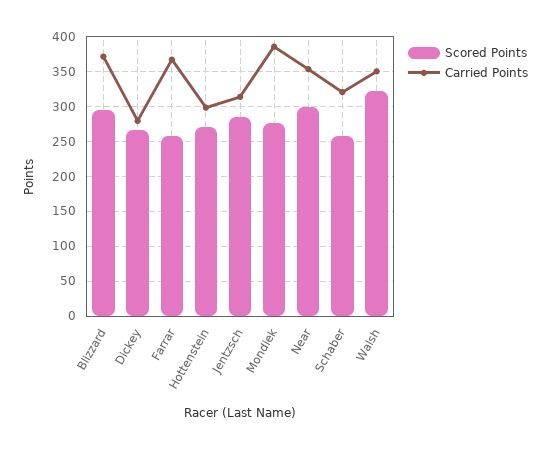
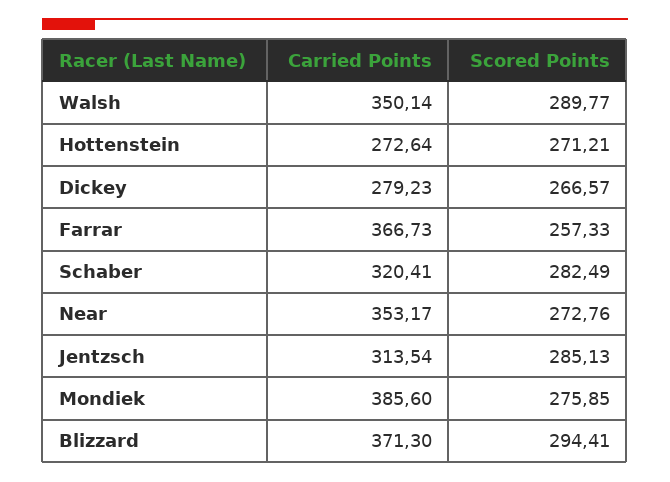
Carried Points, Hottenstein: 300 -> 272.64
Scored Points, Near: 300 -> 272.76
Scored Points, Schaber: 260 -> 282.49
Scored Points, Walsh: 320 -> 289.77

